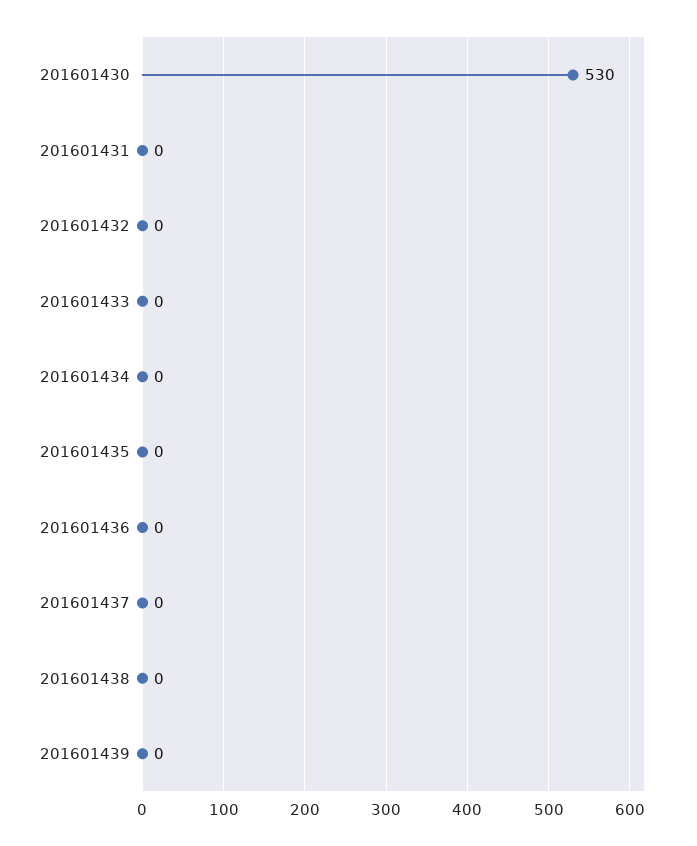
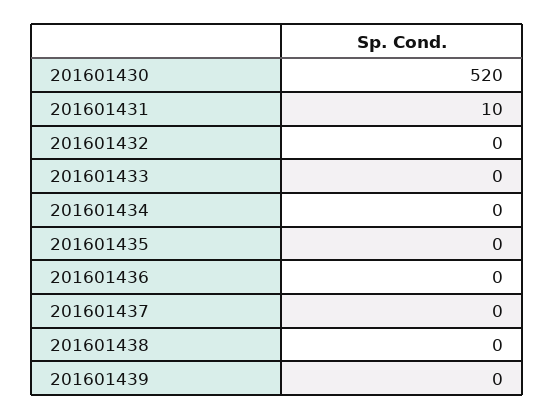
201601430: 530 -> 520
201601431: 0 -> 10

